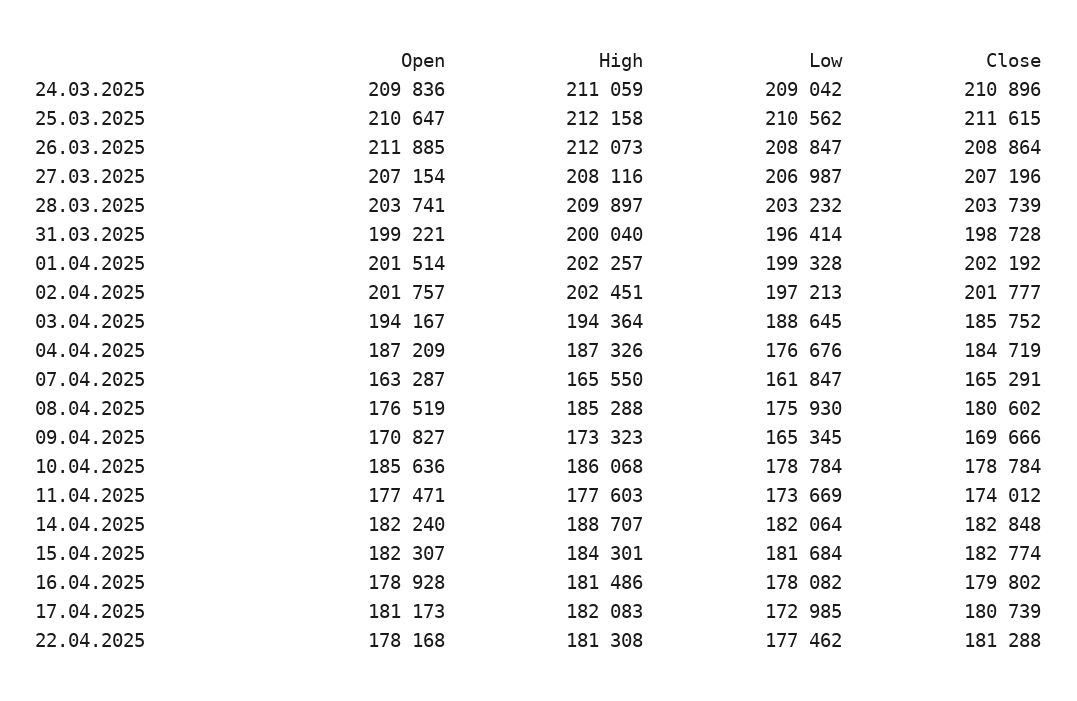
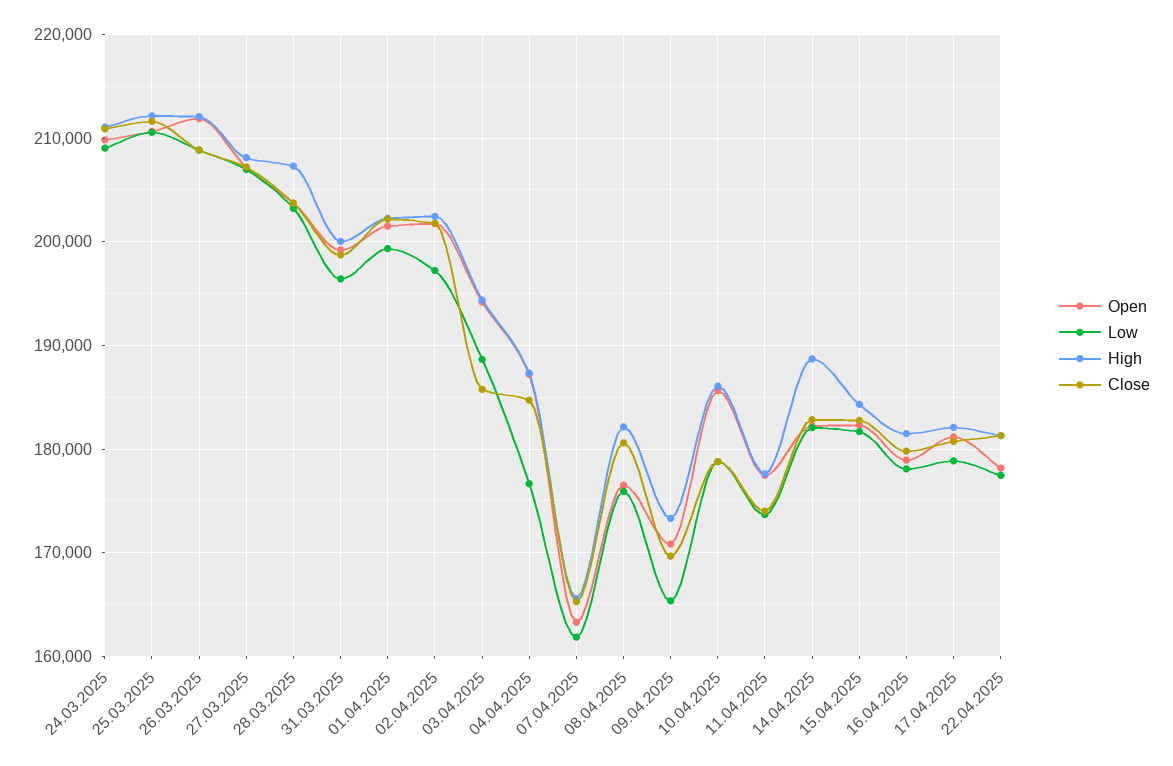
High, 28.03.2025: 209897 -> 207000
High, 08.04.2025: 185288 -> 182000
Low, 17.04.2025: 172985 -> 179000

